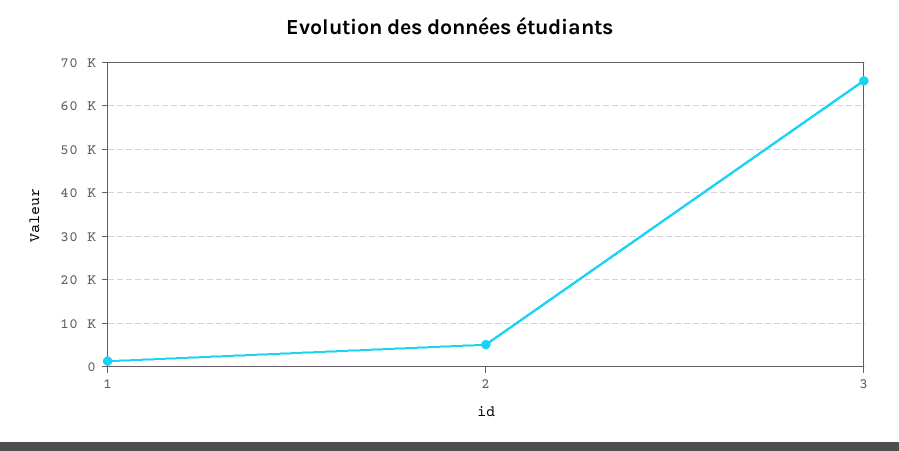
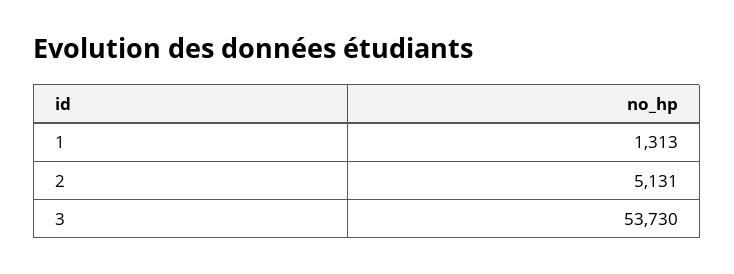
3: 66000 -> 53730

